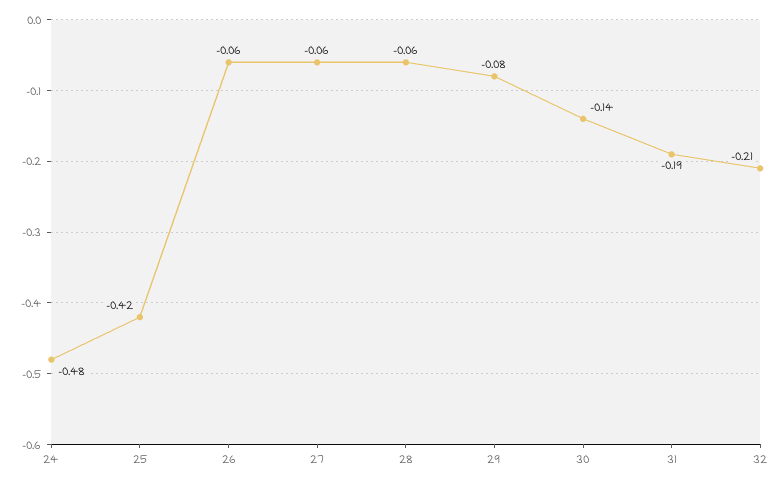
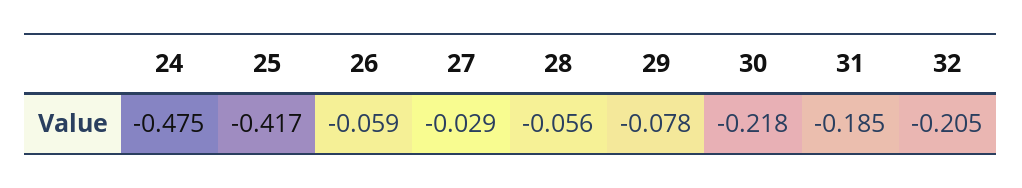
27: -0.06 -> -0.029
30: -0.14 -> -0.218

